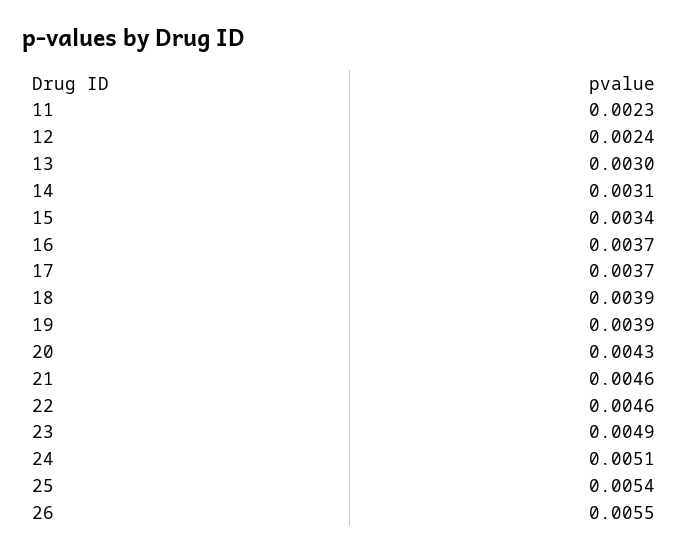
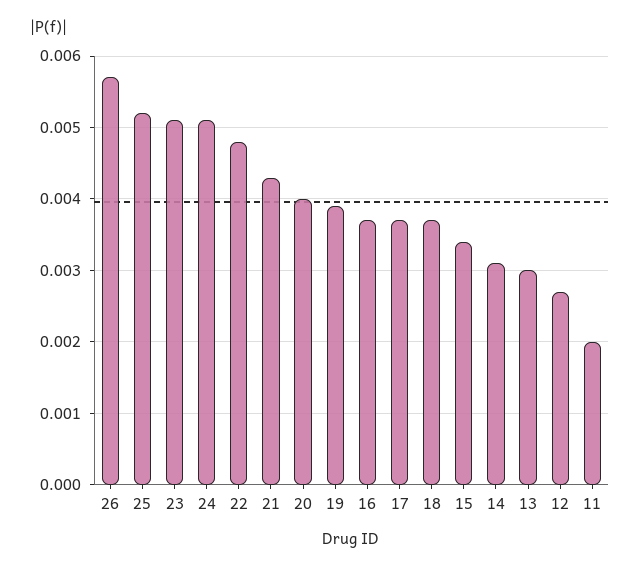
11: 0.0023 -> 0.002
12: 0.0024 -> 0.0027
18: 0.0039 -> 0.0037
20: 0.0043 -> 0.004
21: 0.0046 -> 0.0043
22: 0.0046 -> 0.0048
23: 0.0049 -> 0.0051
25: 0.0054 -> 0.0052
26: 0.0055 -> 0.0057

